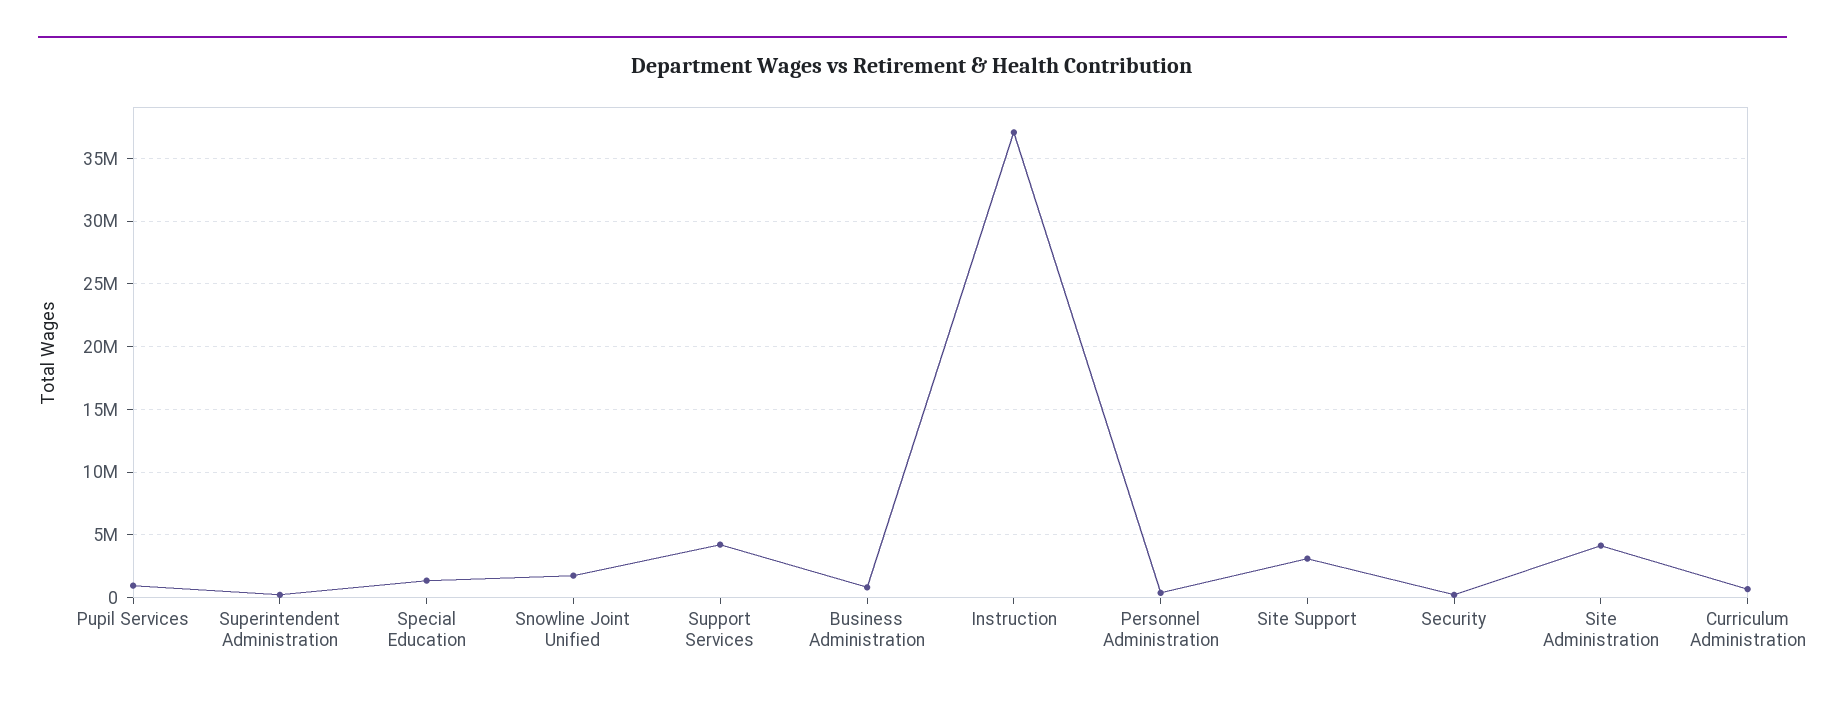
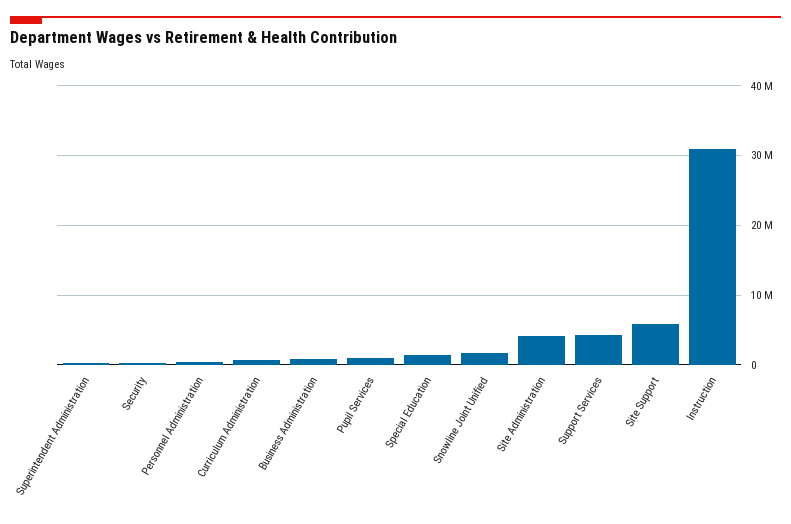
Instruction: 37000000 -> 31000000
Site Support: 3000000 -> 6000000

